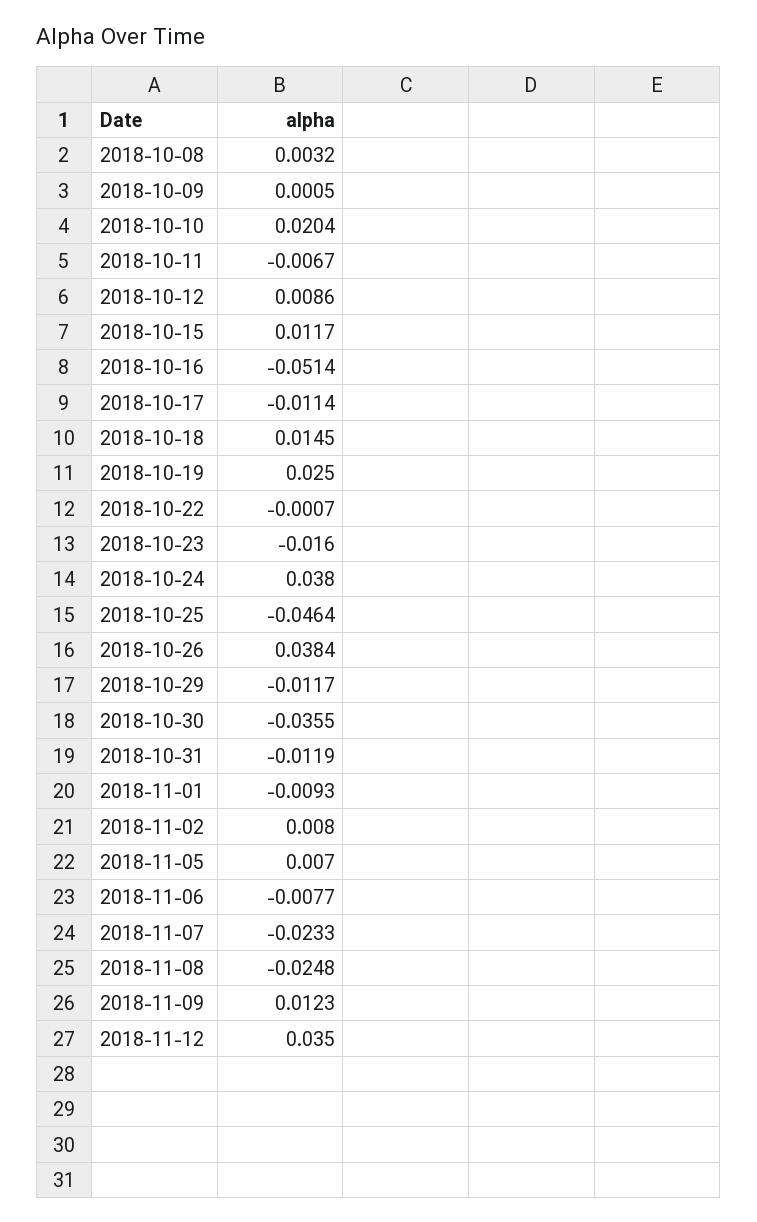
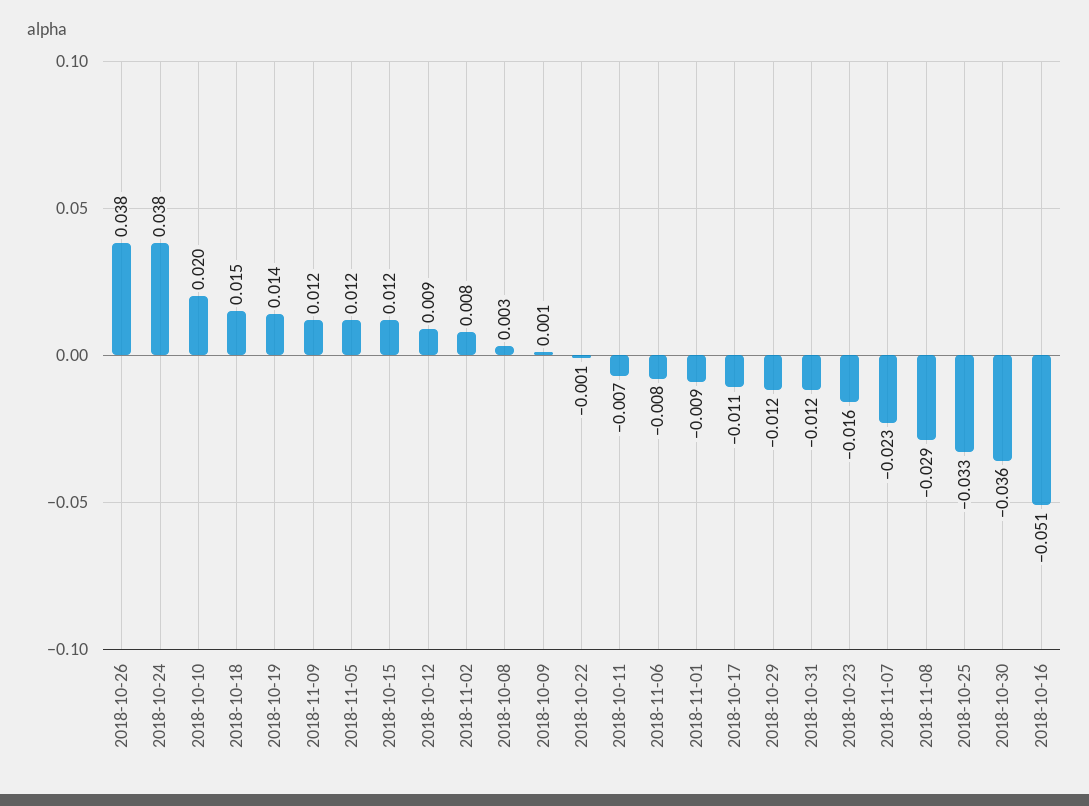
2018-10-19: 0.025 -> 0.014
2018-10-25: -0.0464 -> -0.033
2018-11-05: 0.007 -> 0.012
2018-11-08: -0.0248 -> -0.029
2018-11-12: 0.035 -> none

